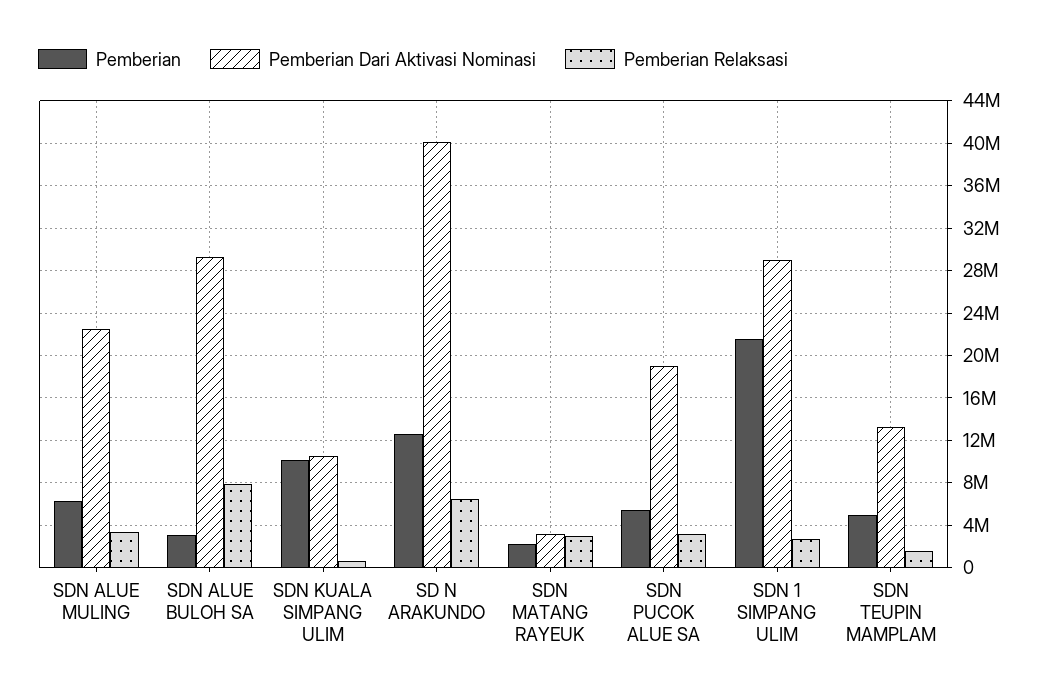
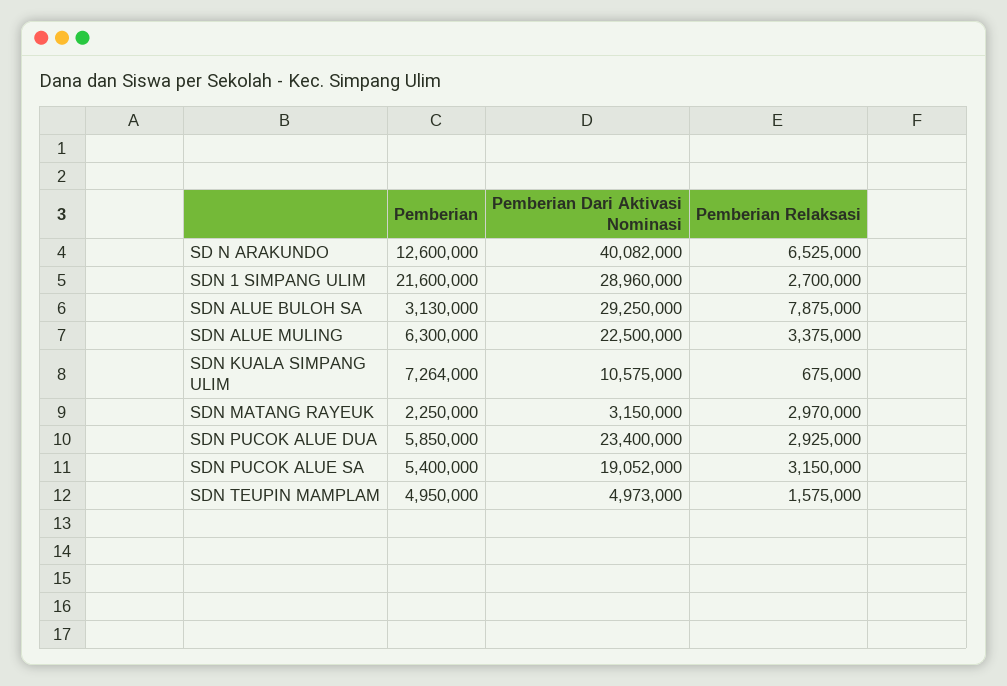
Pemberian, SDN KUALA SIMPANG ULIM: 10000000 -> 7264000
Pemberian Dari Aktivasi Nominasi, SDN TEUPIN MAMPLAM: 13000000 -> 4973000
Pemberian, SDN PUCOK ALUE DUA: none -> 5850000
Pemberian Dari Aktivasi Nominasi, SDN PUCOK ALUE DUA: none -> 23400000
Pemberian Relaksasi, SDN PUCOK ALUE DUA: none -> 2925000

